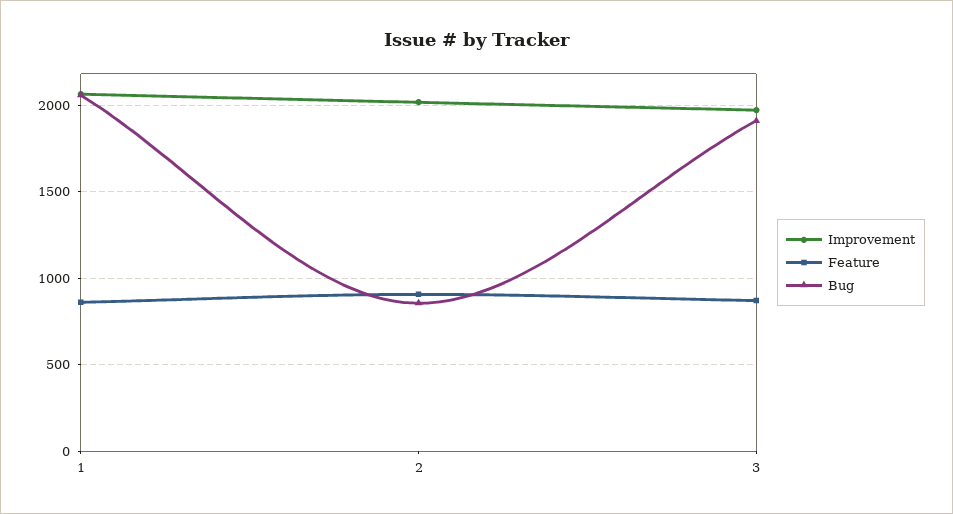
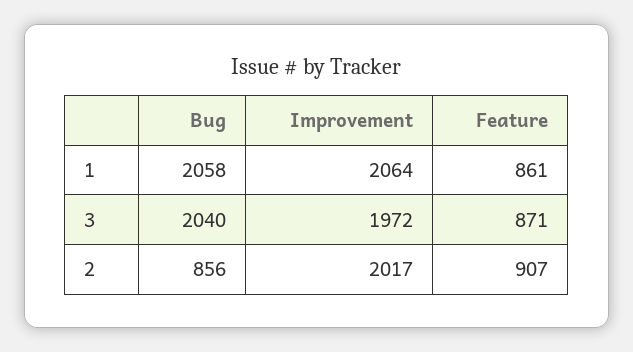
Bug, 3: 1900 -> 2040

